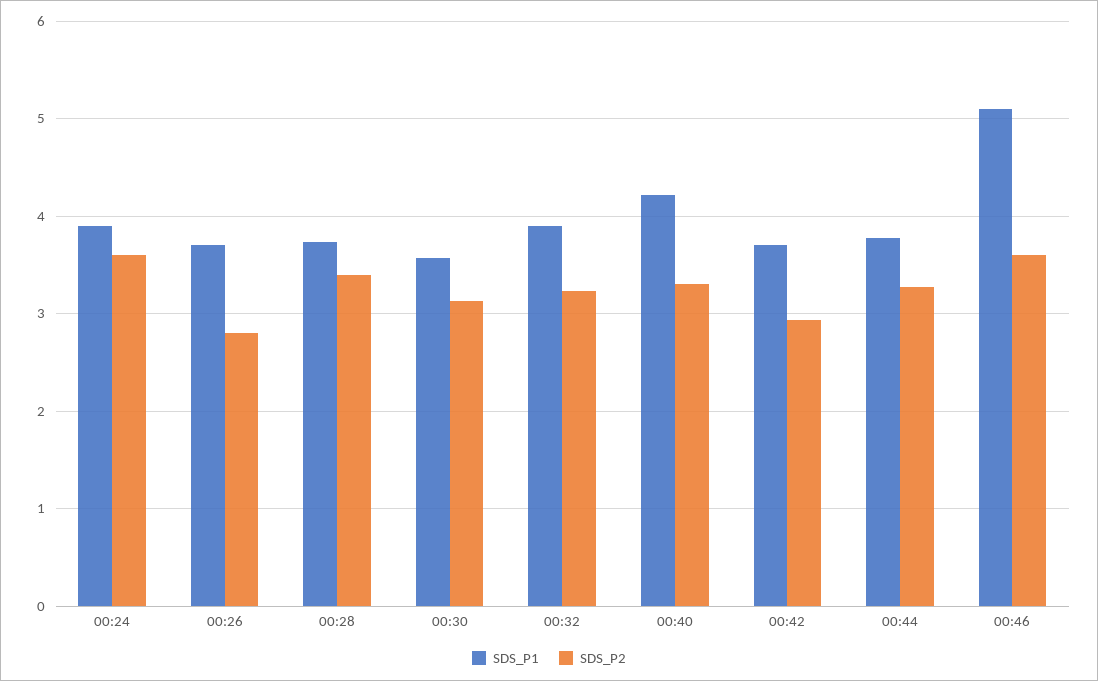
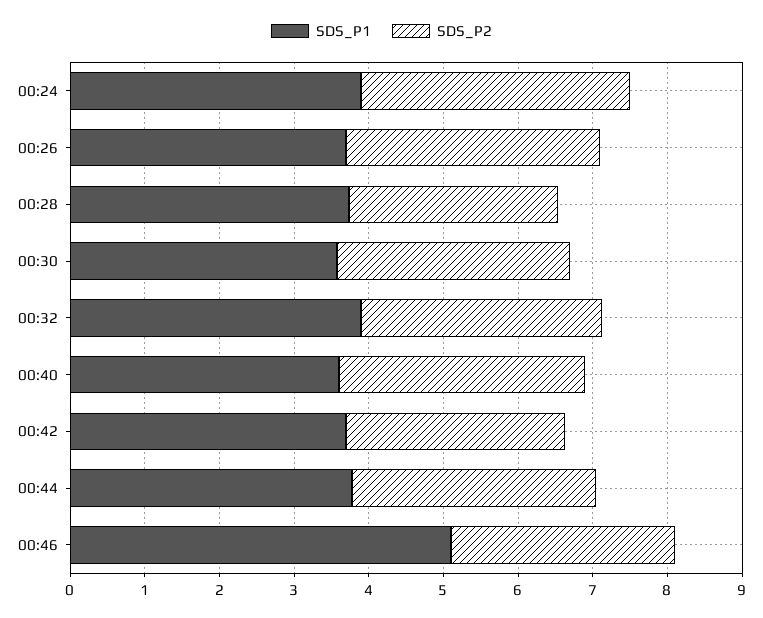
SDS_P2, 00:26: 2.8 -> 3.4
SDS_P2, 00:28: 3.4 -> 2.8
SDS_P1, 00:40: 4.2 -> 3.6
SDS_P2, 00:46: 3.6 -> 3

